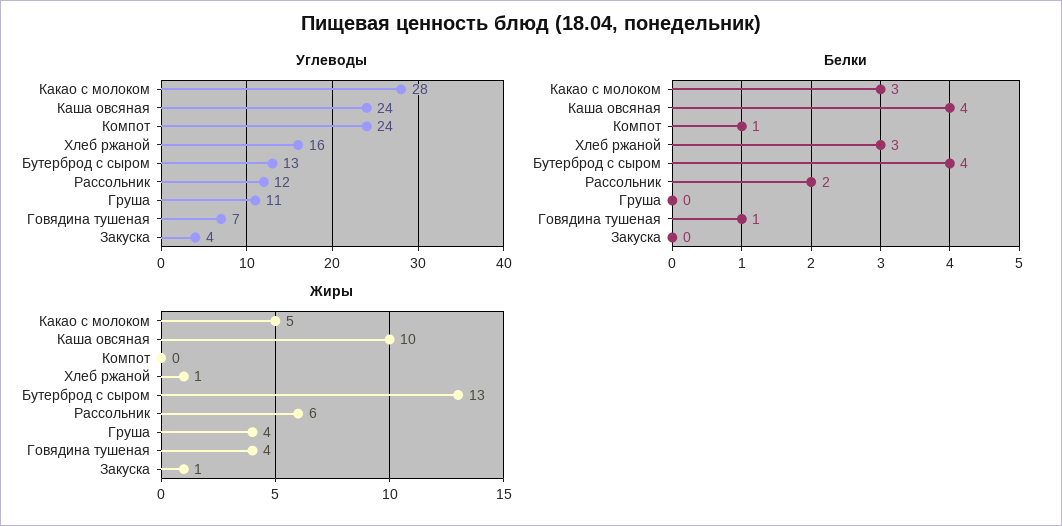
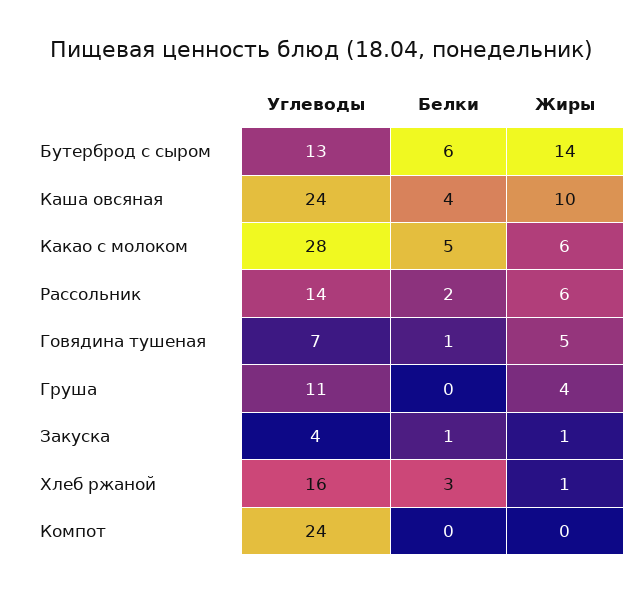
Углеводы, Рассольник: 12 -> 14
Белки, Какао с молоком: 3 -> 5
Белки, Компот: 1 -> 0
Белки, Бутерброд с сыром: 4 -> 6
Белки, Закуска: 0 -> 1
Жиры, Какао с молоком: 5 -> 6
Жиры, Бутерброд с сыром: 13 -> 14
Жиры, Говядина тушеная: 4 -> 5

